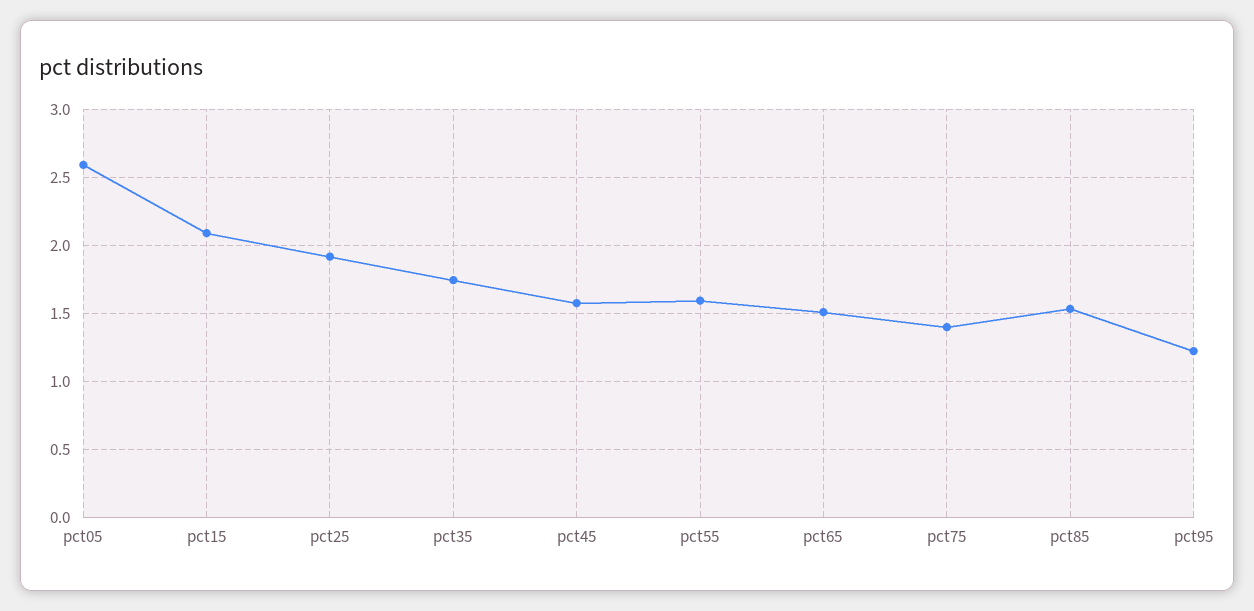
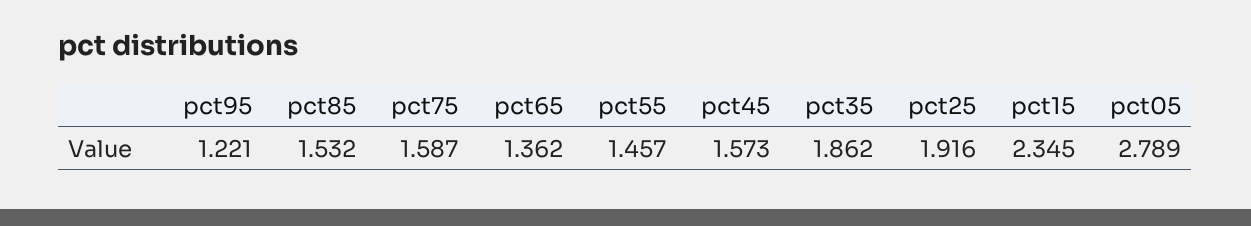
pct05: 2.6 -> 2.789
pct15: 2.1 -> 2.345
pct35: 1.75 -> 1.862
pct55: 1.6 -> 1.457
pct65: 1.5 -> 1.362
pct75: 1.4 -> 1.587

